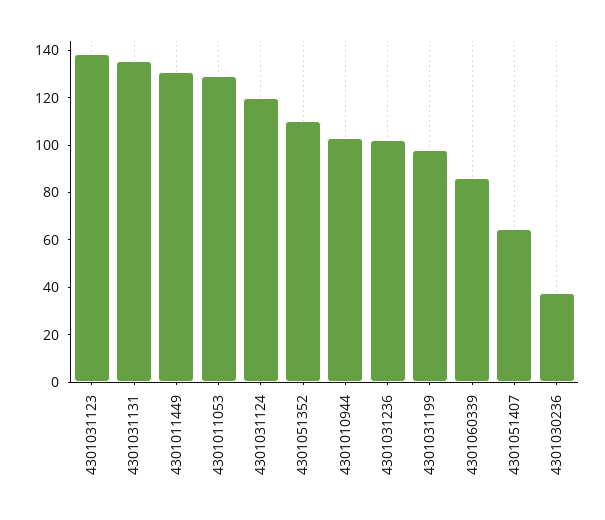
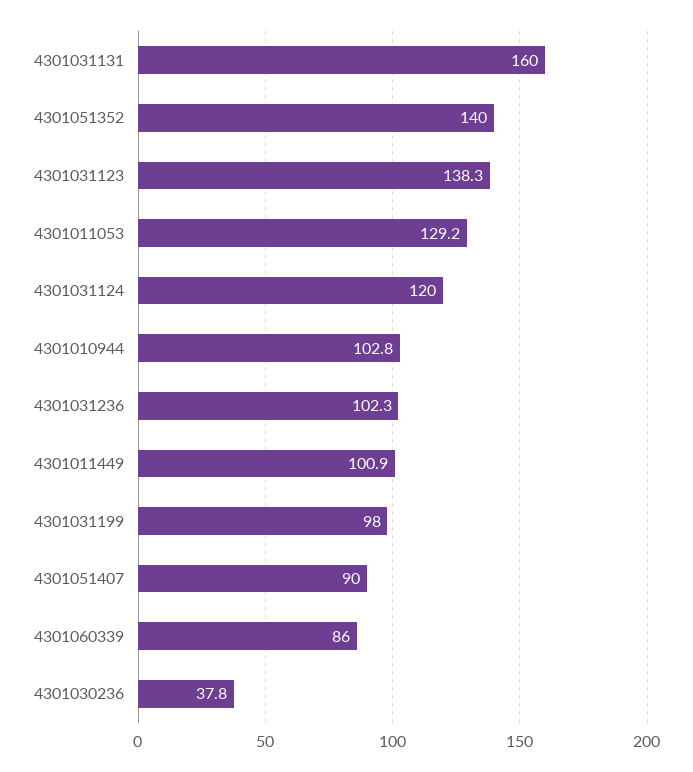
4301031131: 135 -> 160
4301011449: 130 -> 100.9
4301051352: 110 -> 140
4301051407: 65 -> 90

